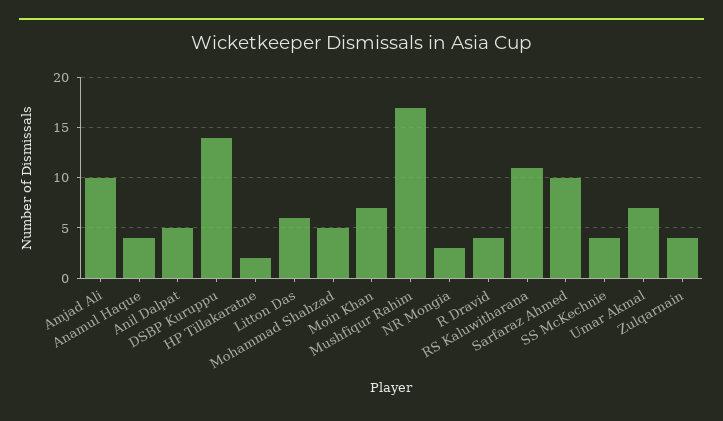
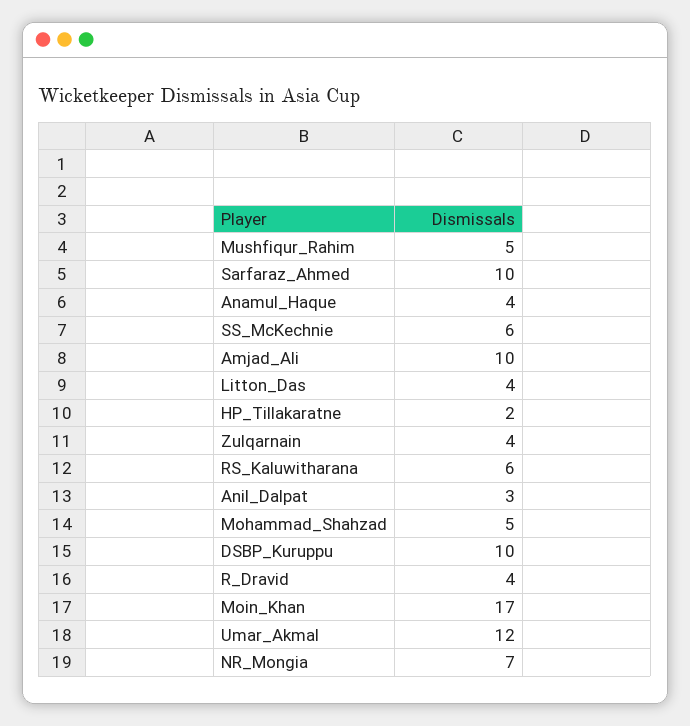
Anil Dalpat: 5 -> 3
DSBP Kuruppu: 14 -> 10
Litton Das: 6 -> 4
Moin Khan: 7 -> 17
Mushfiqur Rahim: 17 -> 5
NR Mongia: 3 -> 7
RS Kaluwitharana: 11 -> 6
SS McKechnie: 4 -> 6
Umar Akmal: 7 -> 12

